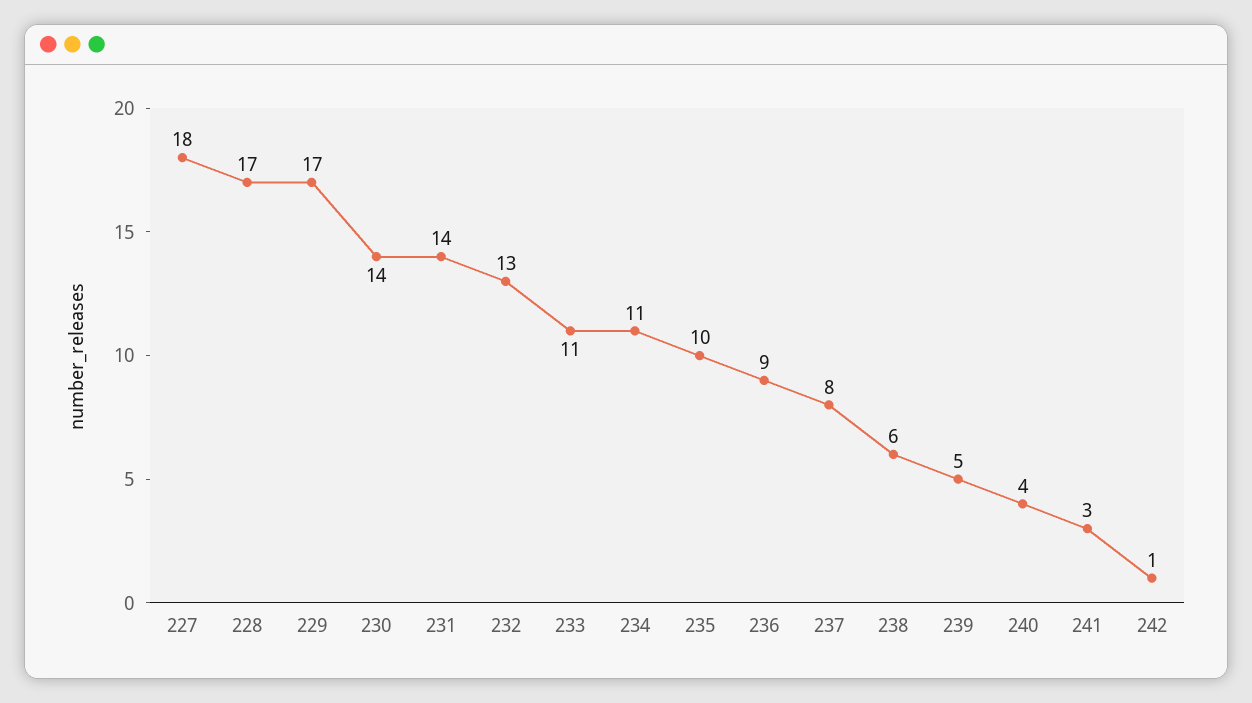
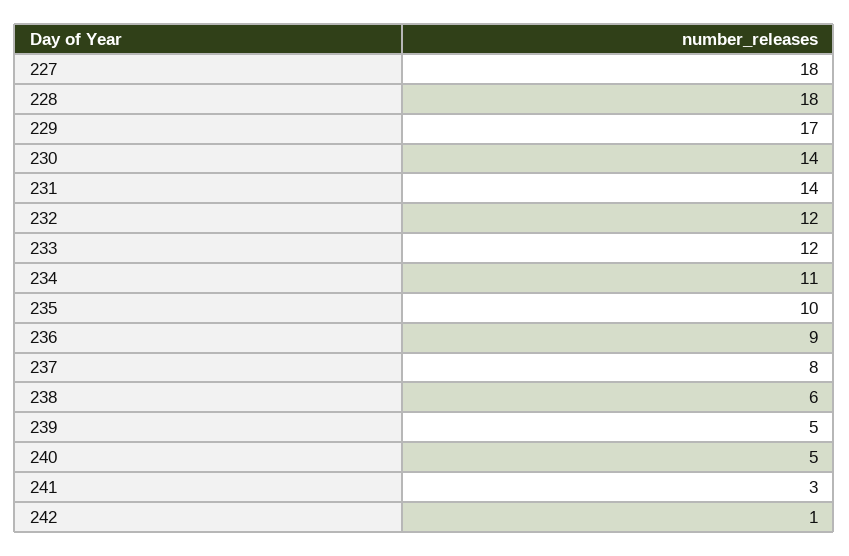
228: 17 -> 18
232: 13 -> 12
233: 11 -> 12
240: 4 -> 5

